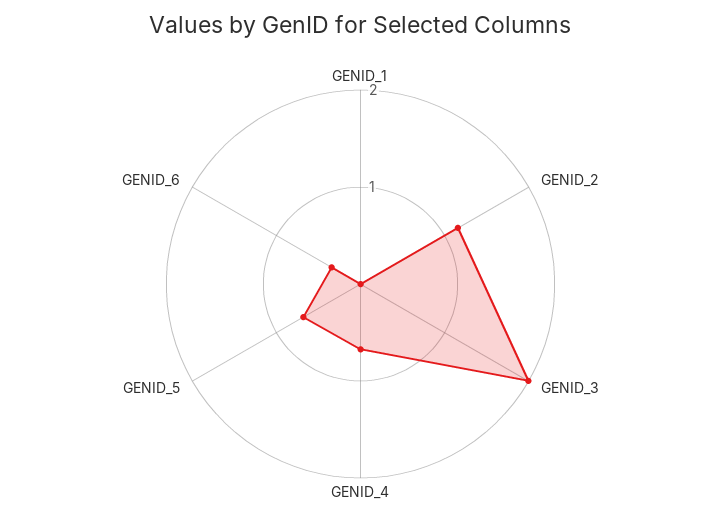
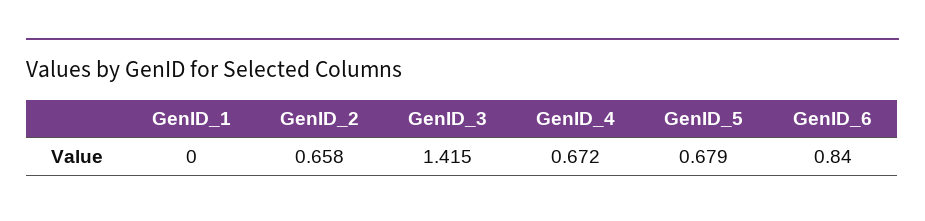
GENID_2: 1.2 -> 0.658
GENID_3: 2 -> 1.415
GENID_6: 0.4 -> 0.84

